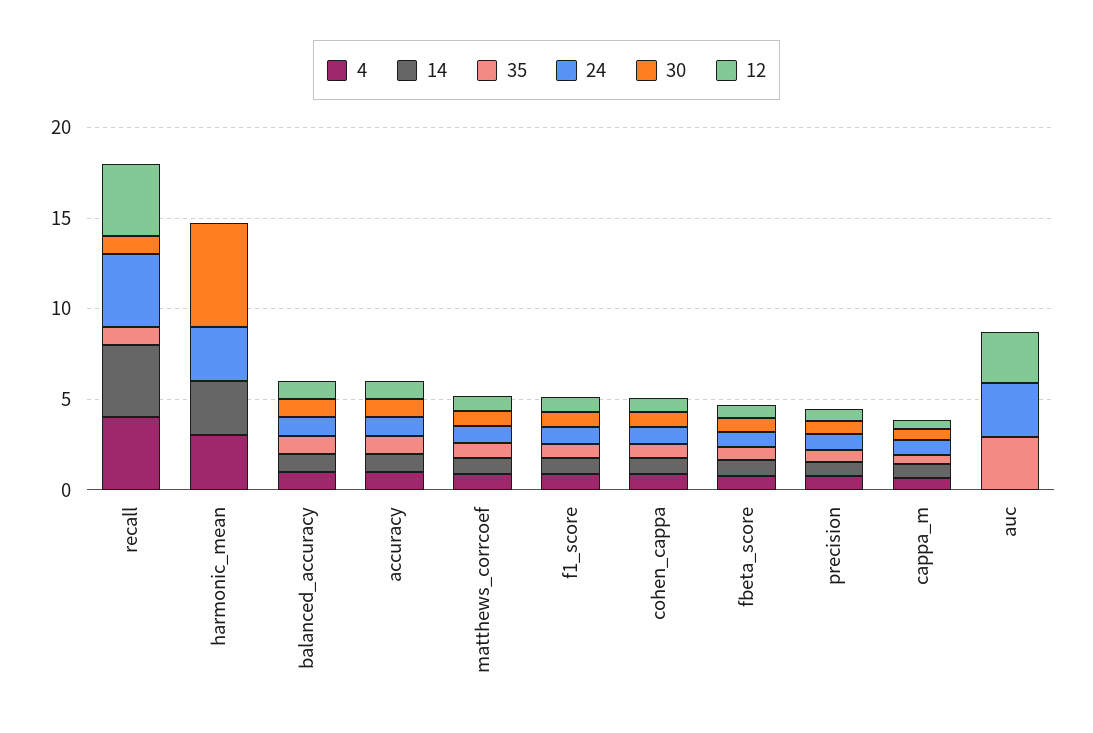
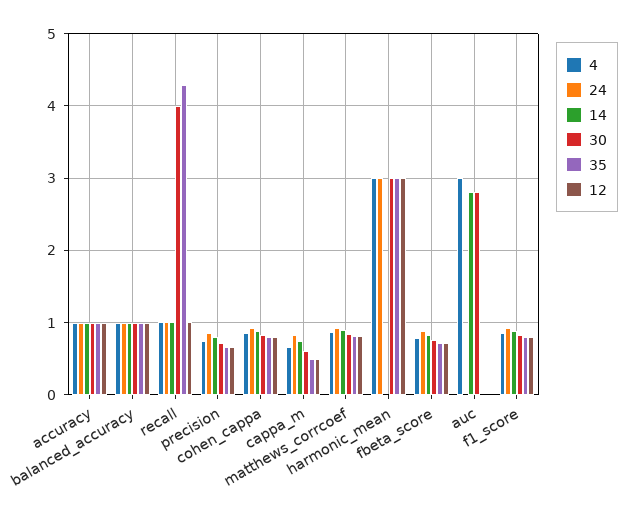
4, recall: 4 -> 1
14, recall: 4 -> 1
35, recall: 1 -> 4.3
24, recall: 4 -> 1
30, recall: 1 -> 4
12, recall: 4 -> 1
14, harmonic_mean: 3 -> 0
35, harmonic_mean: 0 -> 3
30, harmonic_mean: 6 -> 3
12, harmonic_mean: 0 -> 3
4, auc: 0 -> 3
14, auc: 0 -> 2.8
35, auc: 3 -> 0
24, auc: 3 -> 0
30, auc: 0 -> 2.8
12, auc: 3 -> 0

